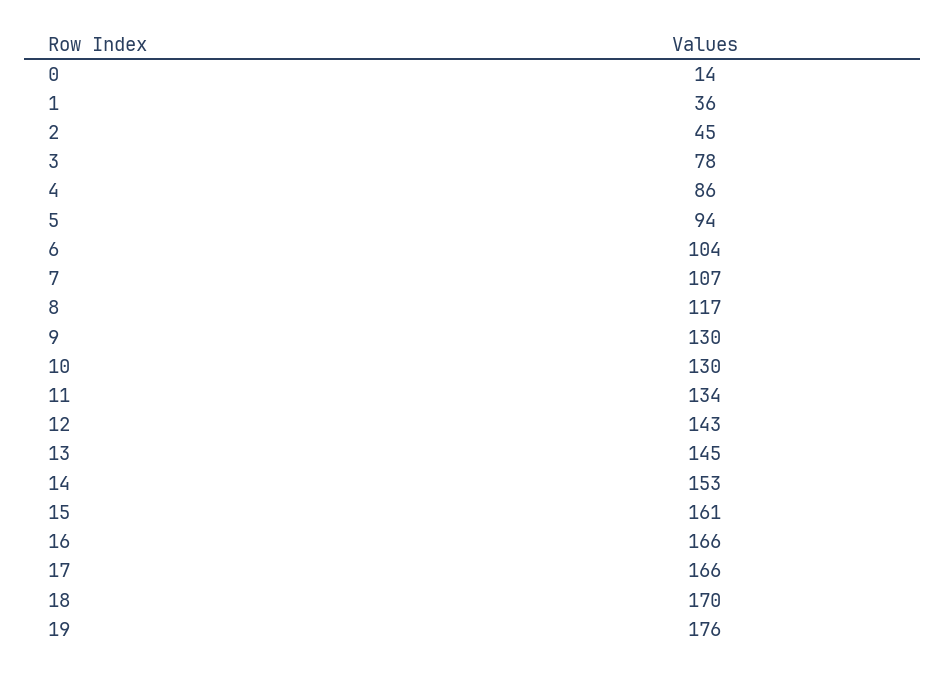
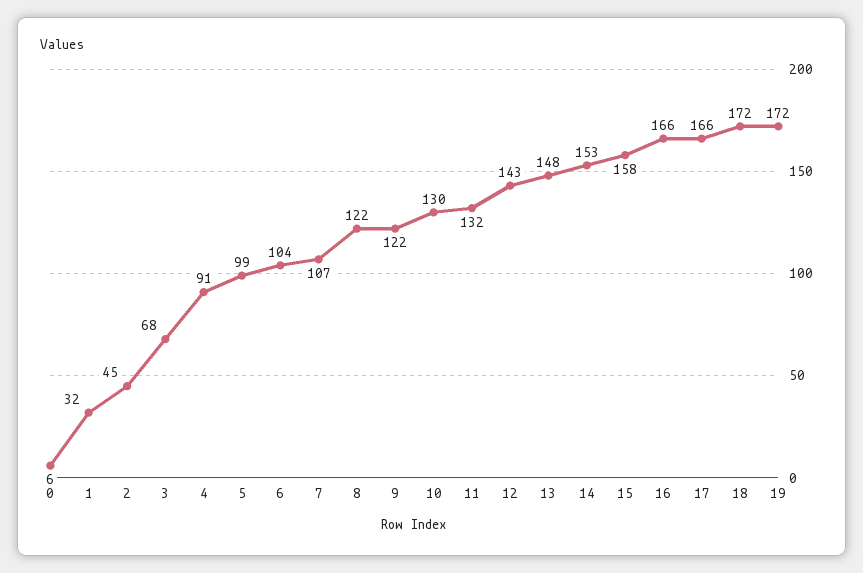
0: 14 -> 6
1: 36 -> 32
3: 78 -> 68
4: 86 -> 91
5: 94 -> 99
8: 117 -> 122
9: 130 -> 122
11: 134 -> 132
13: 145 -> 148
15: 161 -> 158
18: 170 -> 172
19: 176 -> 172

